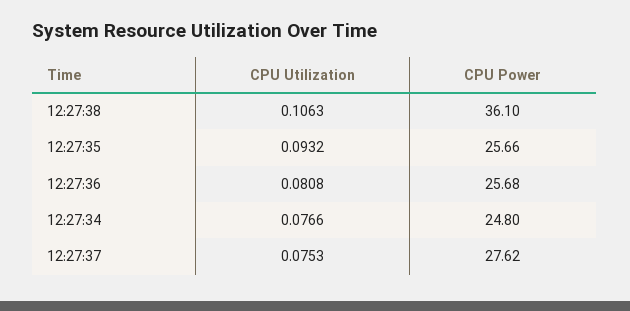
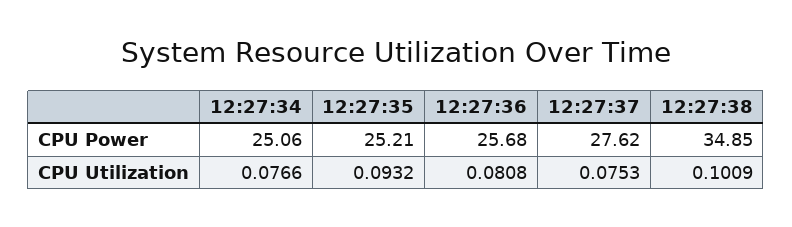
CPU Utilization, 12:27:38: 0.1063 -> 0.1009
CPU Power, 12:27:38: 36.1 -> 34.85
CPU Power, 12:27:35: 25.66 -> 25.21
CPU Power, 12:27:34: 24.8 -> 25.06

